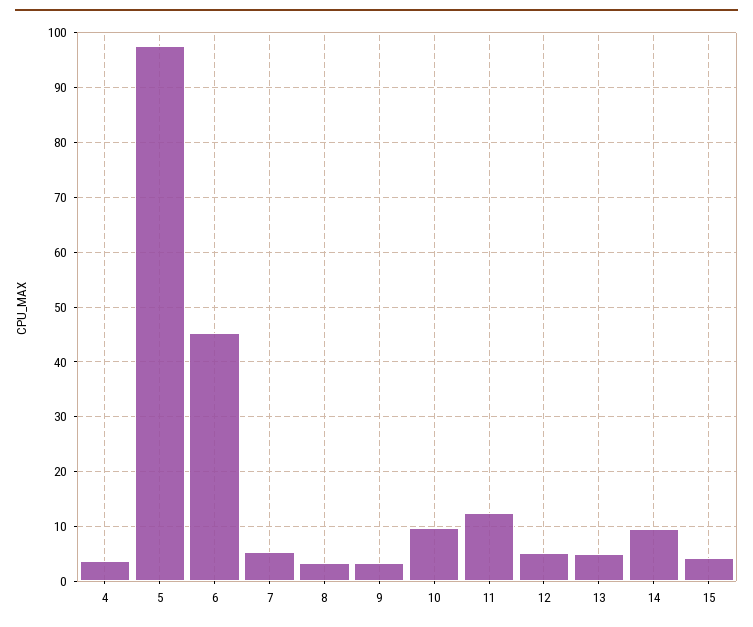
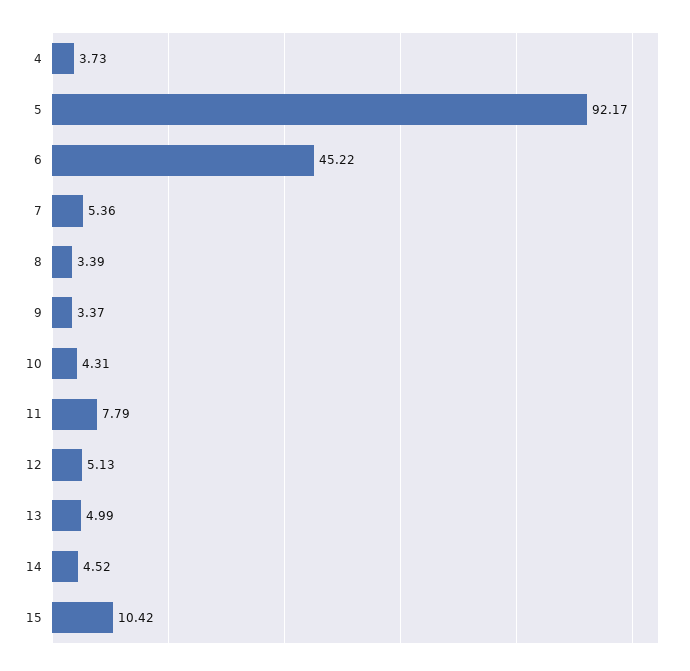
5: 98 -> 92.17
10: 10 -> 4.31
11: 12 -> 7.79
14: 10 -> 4.52
15: 4 -> 10.42

